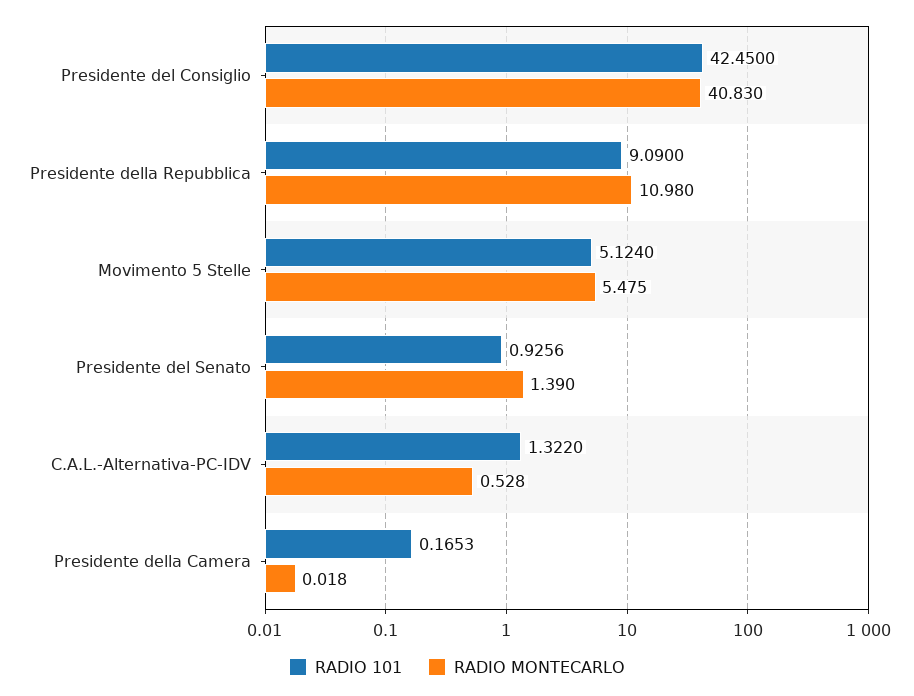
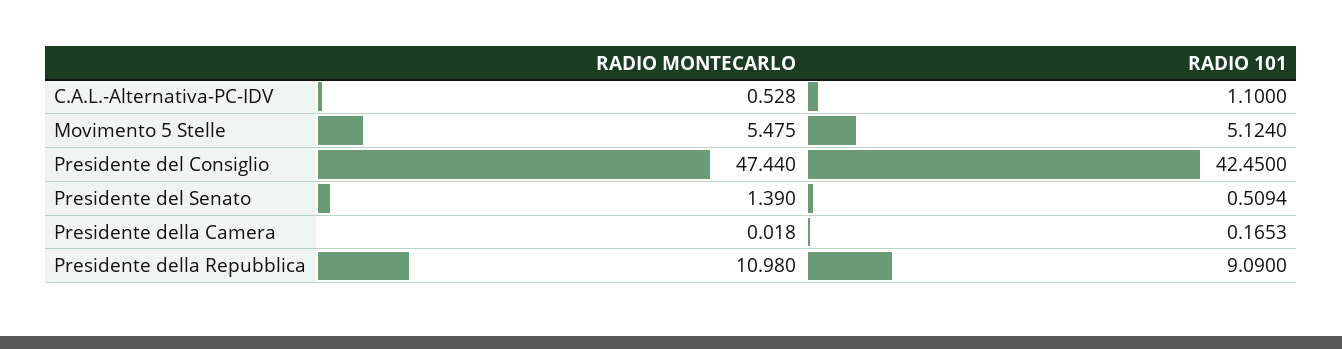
RADIO MONTECARLO, Presidente del Consiglio: 40.83 -> 47.44
RADIO 101, Presidente del Senato: 0.9256 -> 0.5094
RADIO 101, C.A.L.-Alternativa-PC-IDV: 1.322 -> 1.1

